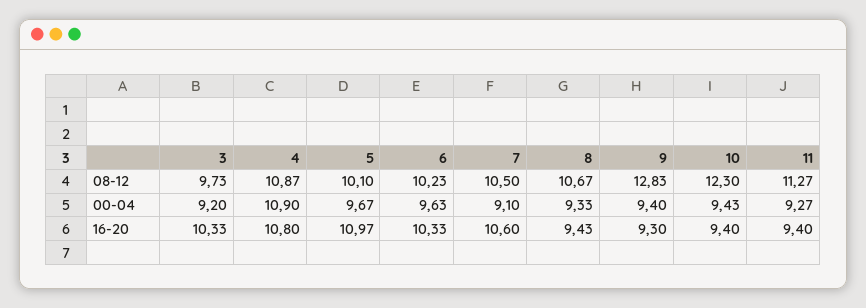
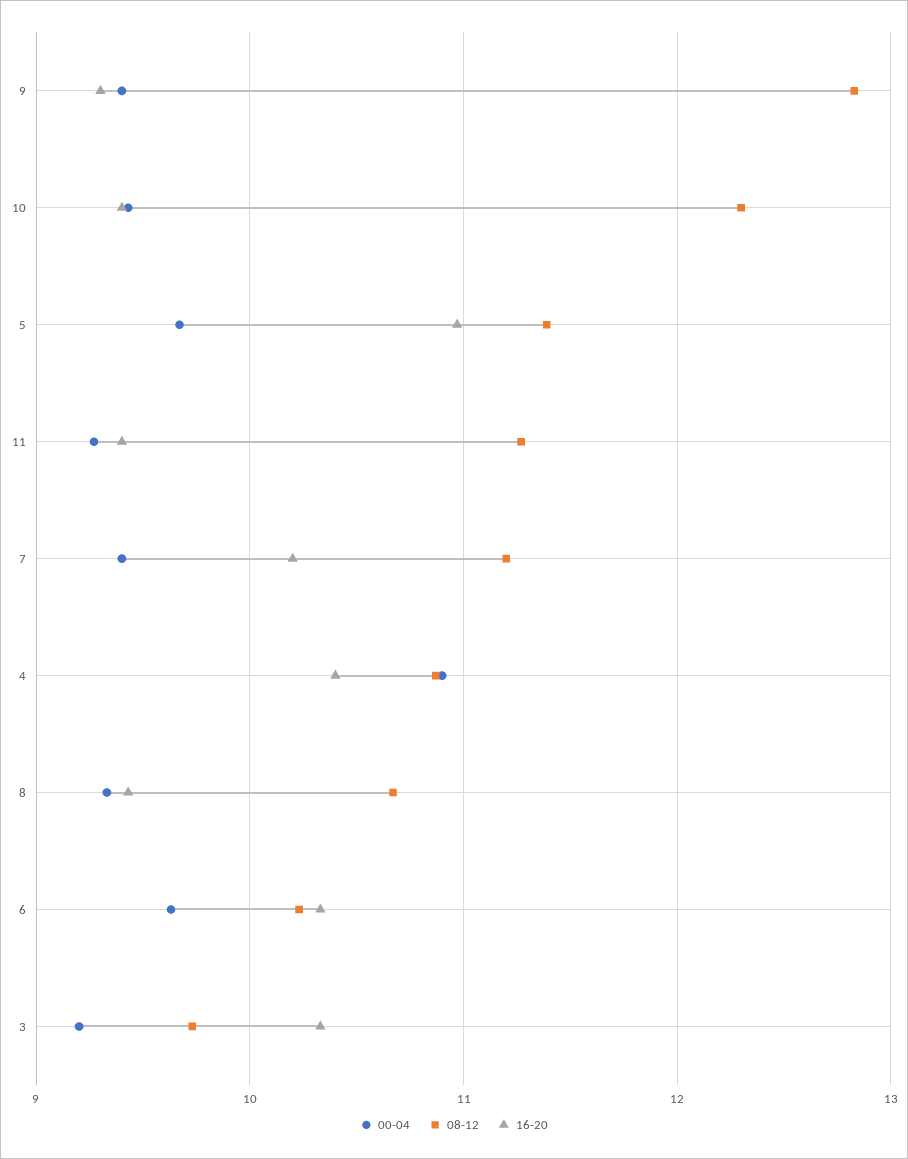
08-12, 5: 10.1 -> 11.4
08-12, 7: 10.5 -> 11.2
00-04, 7: 9.1 -> 9.4
16-20, 4: 10.8 -> 10.4
16-20, 7: 10.6 -> 10.2

